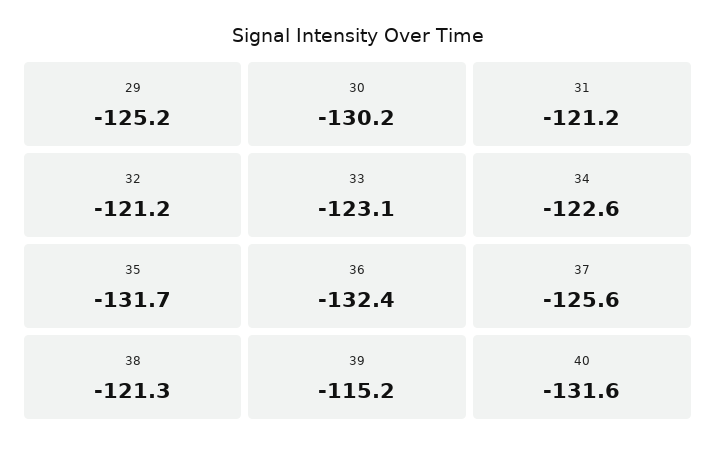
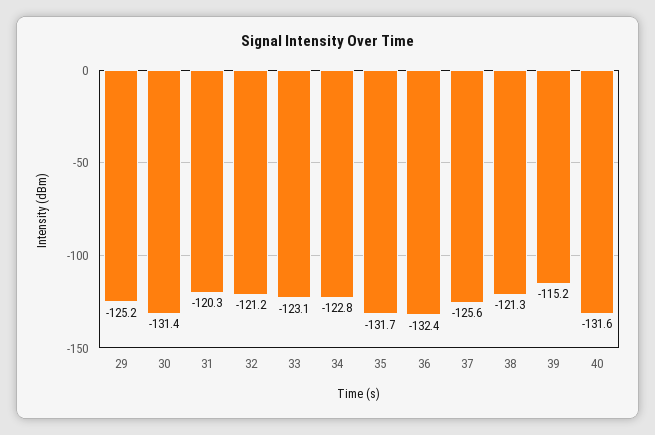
30: -130.2 -> -131.4
31: -121.2 -> -120.3
34: -122.6 -> -122.8

